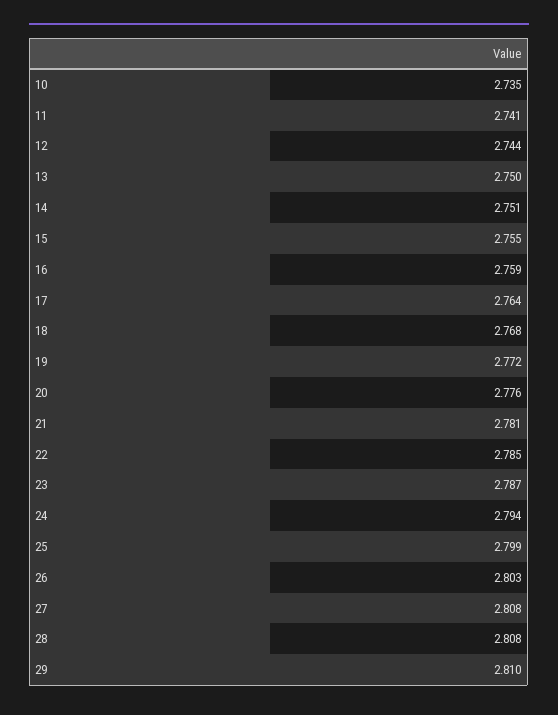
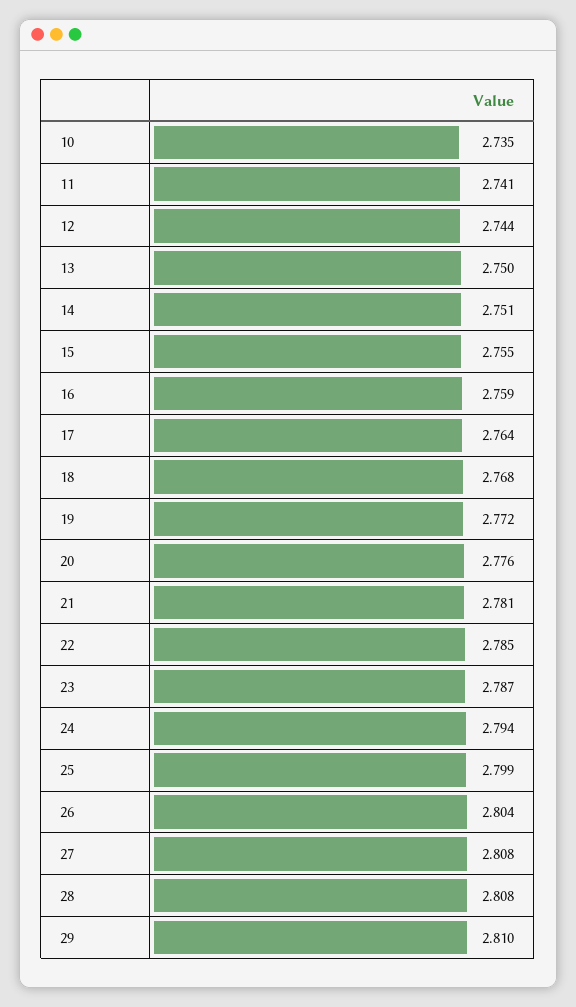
26: 2.803 -> 2.804

